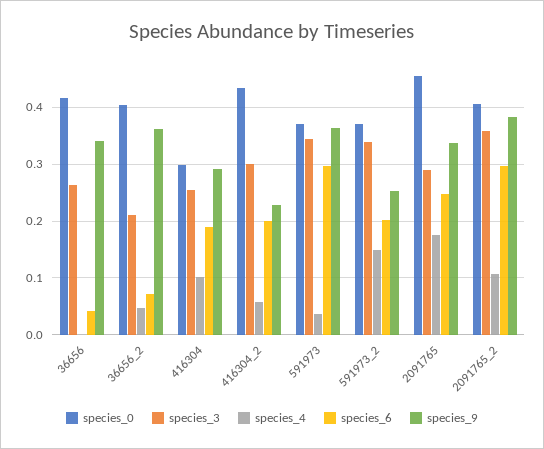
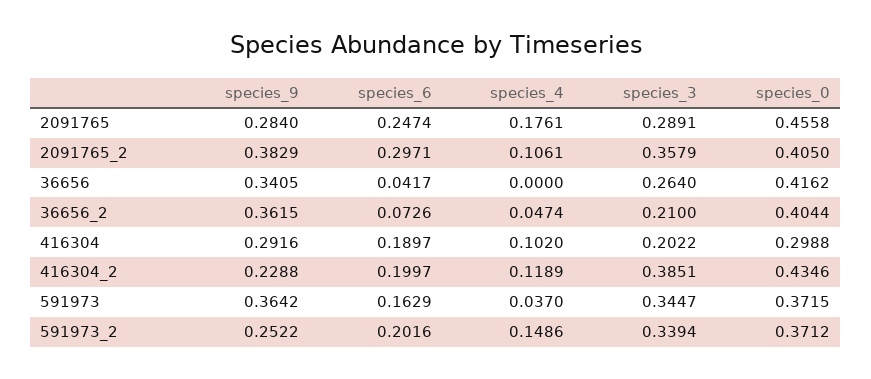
species_3, 416304: 0.26 -> 0.2022
species_3, 416304_2: 0.3 -> 0.3851
species_4, 416304_2: 0.06 -> 0.1189
species_6, 591973: 0.3 -> 0.1629
species_9, 2091765: 0.34 -> 0.284

